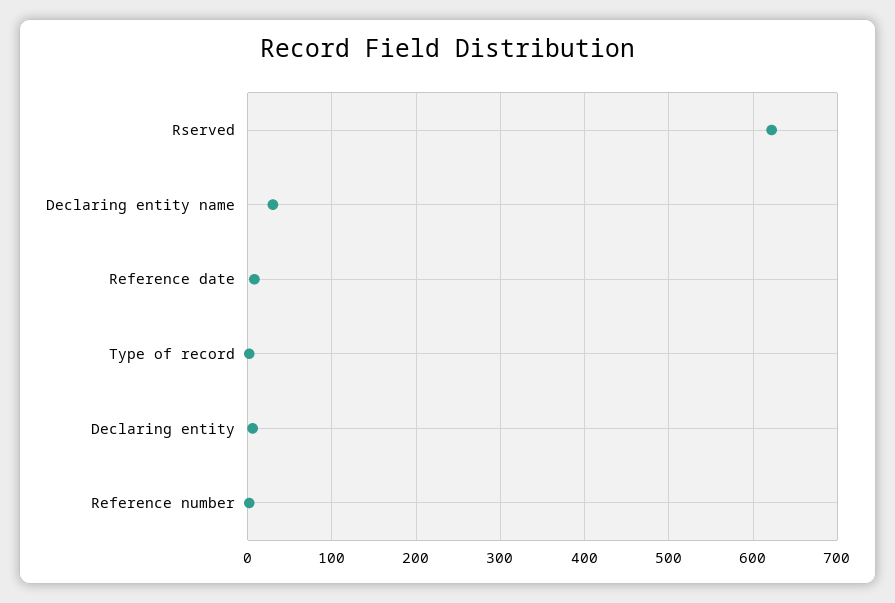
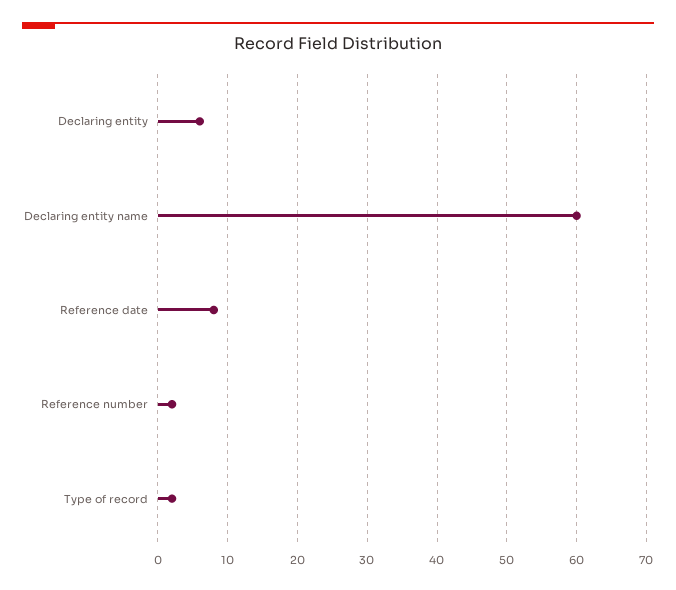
Rserved: 620 -> none
Declaring entity name: 30 -> 60

